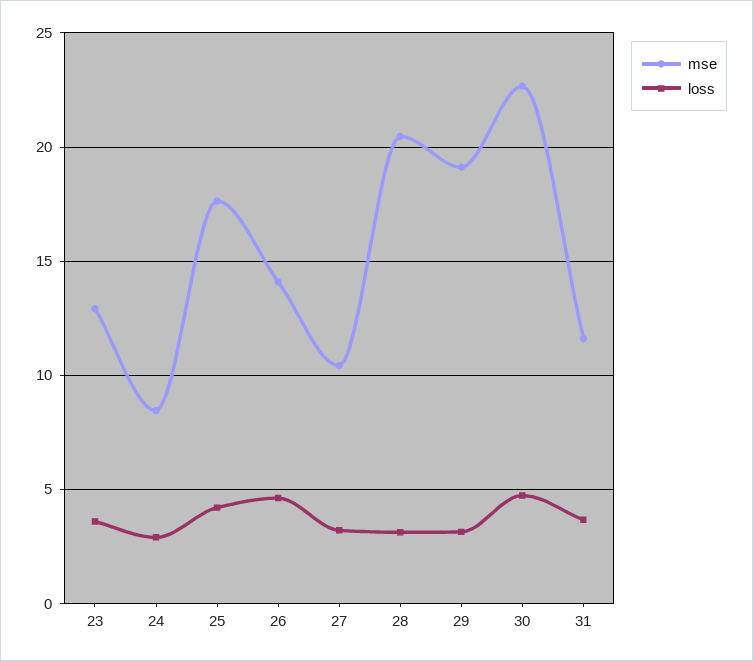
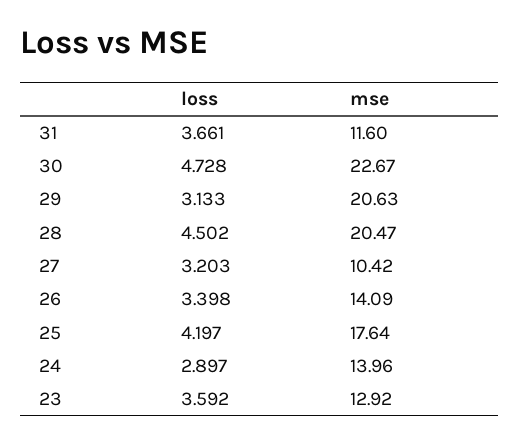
mse, 24: 8.5 -> 13.96
loss, 26: 4.5 -> 3.398
loss, 28: 3 -> 4.502
mse, 29: 19 -> 20.63

